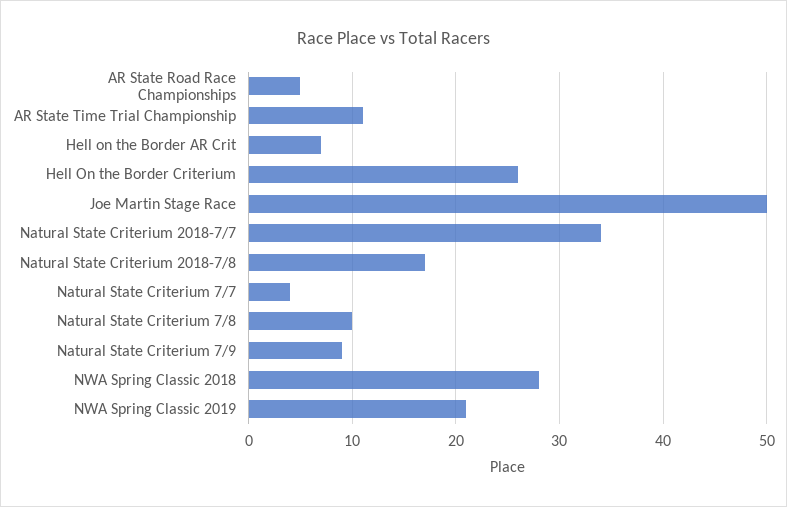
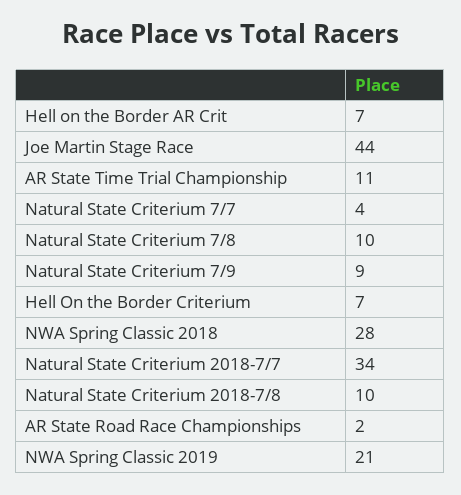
AR State Road Race Championships: 5 -> 2
Hell On the Border Criterium: 26 -> 7
Joe Martin Stage Race: 50 -> 44
Natural State Criterium 2018-7/8: 17 -> 10

